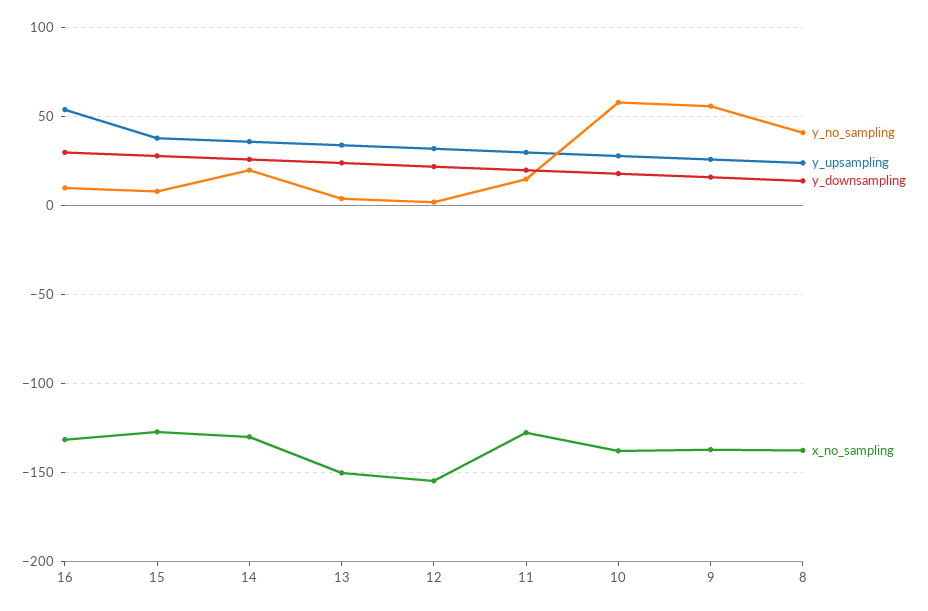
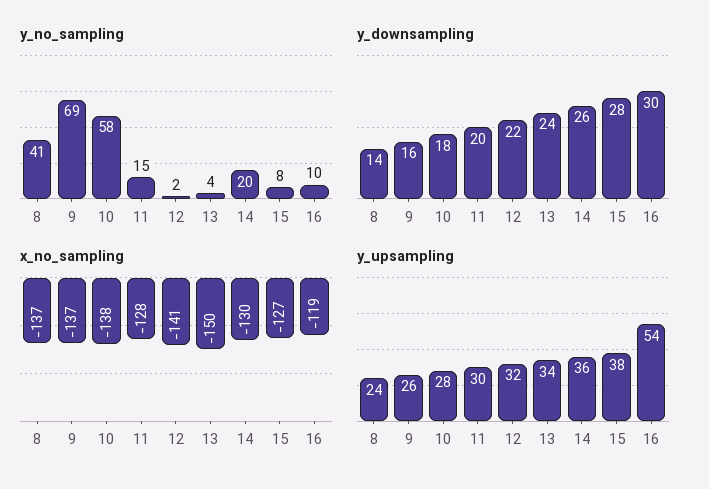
x_no_sampling, 16: -130 -> -119
x_no_sampling, 12: -155 -> -141
y_no_sampling, 9: 55 -> 69

